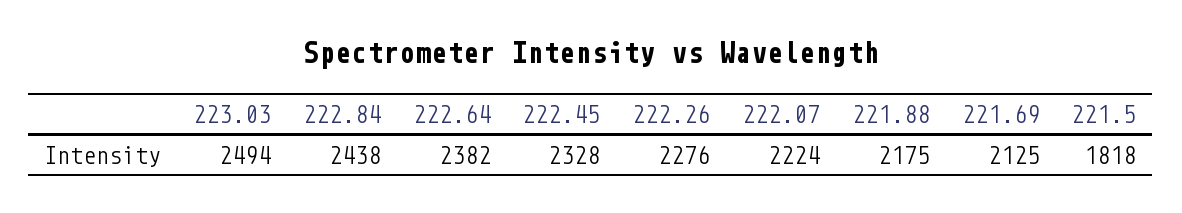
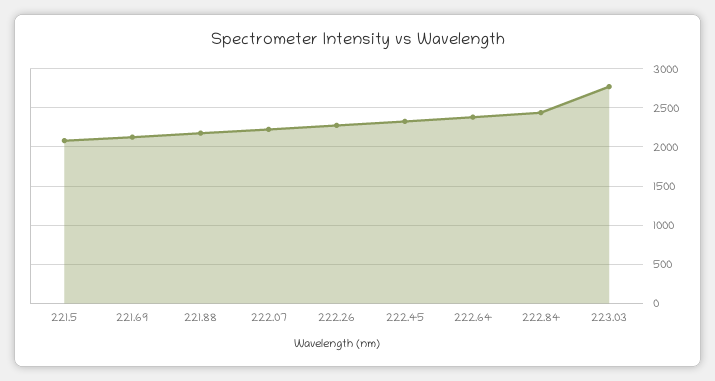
223.03: 2494 -> 2800
221.5: 1818 -> 2100

